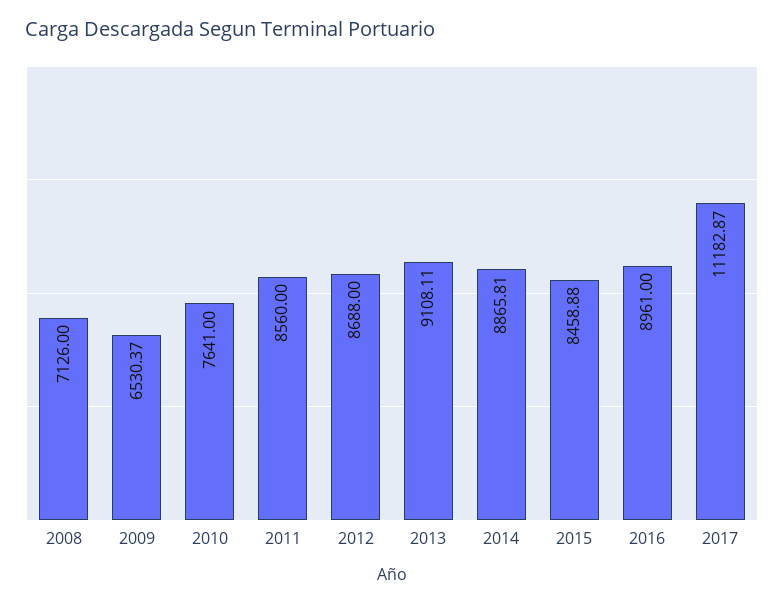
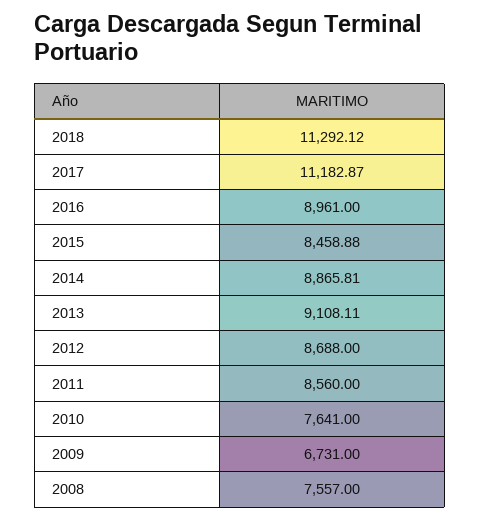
2008: 7126 -> 7557
2009: 6530.37 -> 6731
2018: none -> 11292.12

